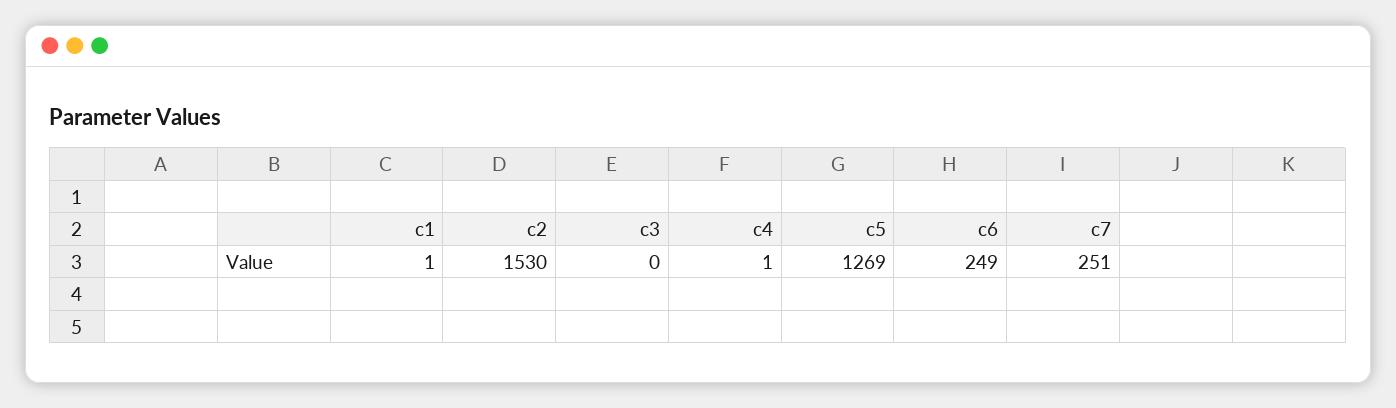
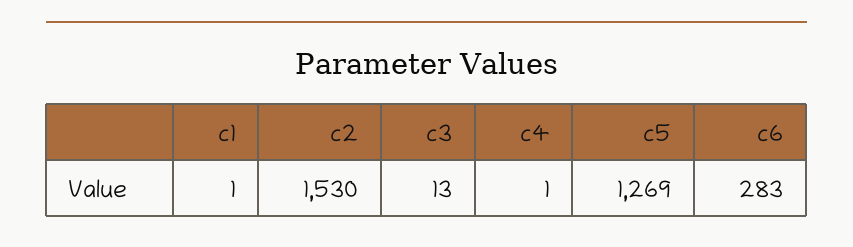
c3: 0 -> 13
c6: 249 -> 283
c7: 251 -> none

